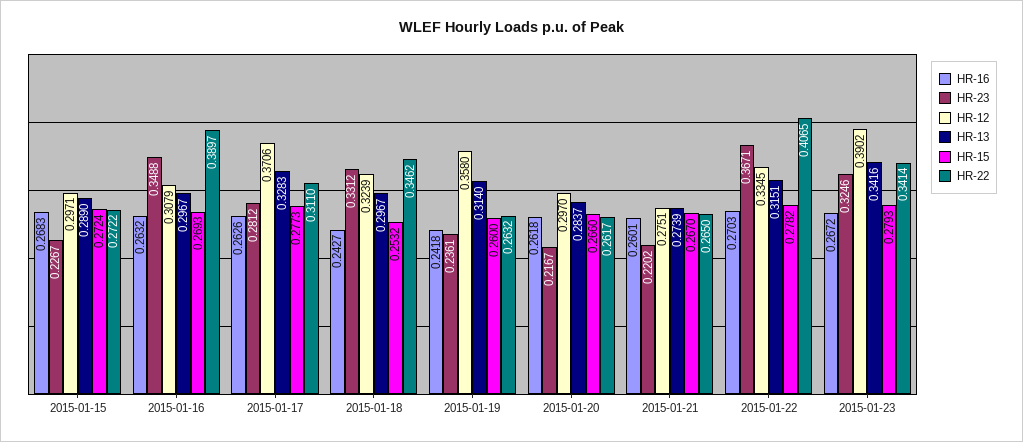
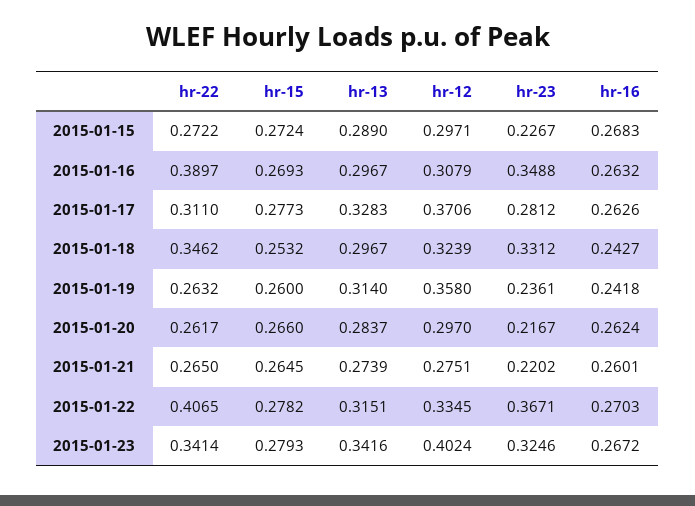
HR-16, 2015-01-20: 0.2618 -> 0.2624
HR-15, 2015-01-21: 0.267 -> 0.2645
HR-12, 2015-01-23: 0.3902 -> 0.4024

